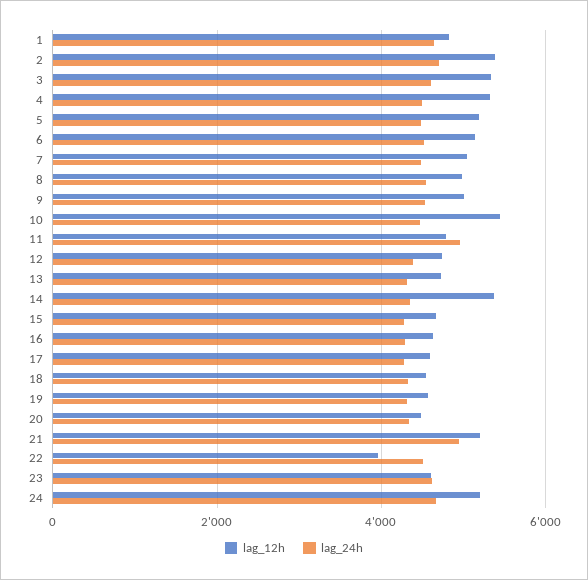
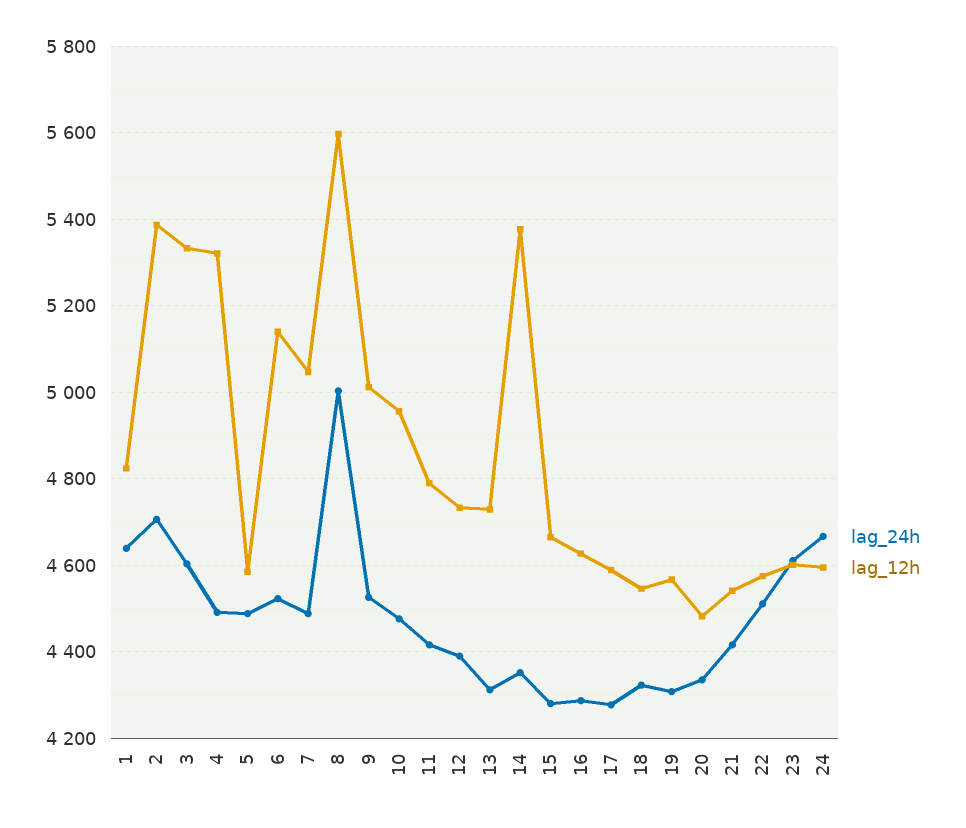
lag_12h, 5: 5200 -> 4580
lag_12h, 8: 5000 -> 5600
lag_24h, 8: 4600 -> 5000
lag_12h, 10: 5400 -> 4960
lag_24h, 11: 5000 -> 4420
lag_12h, 21: 5200 -> 4540
lag_24h, 21: 5000 -> 4420
lag_12h, 22: 4000 -> 4580
lag_12h, 24: 5200 -> 4600

